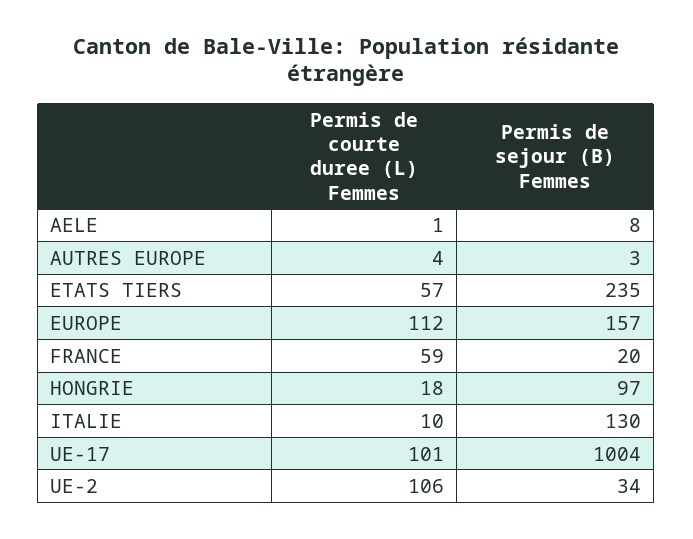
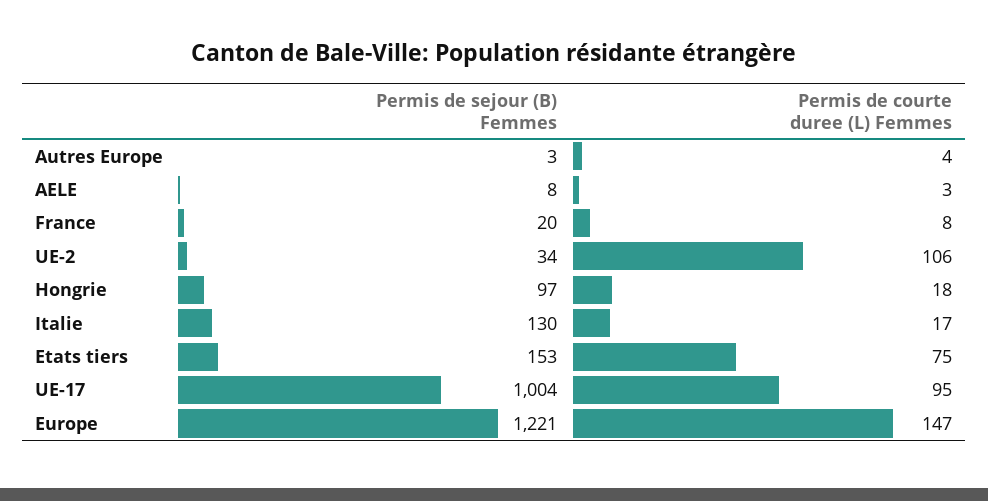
Permis de courte duree (L) Femmes, AELE: 1 -> 3
Permis de courte duree (L) Femmes, ETATS TIERS: 57 -> 75
Permis de sejour (B) Femmes, ETATS TIERS: 235 -> 153
Permis de courte duree (L) Femmes, EUROPE: 112 -> 147
Permis de sejour (B) Femmes, EUROPE: 157 -> 1221
Permis de courte duree (L) Femmes, FRANCE: 59 -> 8
Permis de courte duree (L) Femmes, ITALIE: 10 -> 17
Permis de courte duree (L) Femmes, UE-17: 101 -> 95

